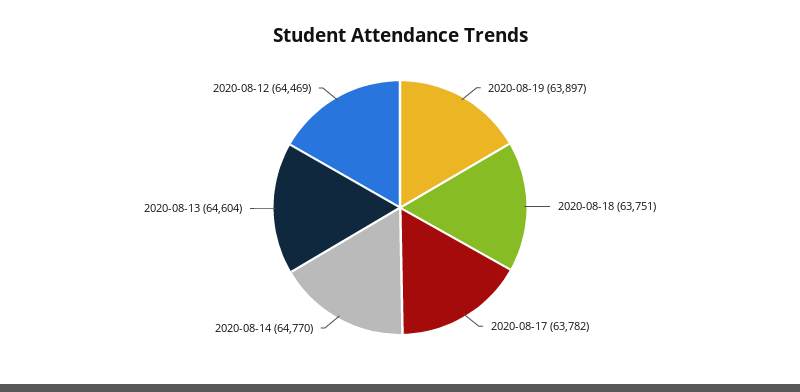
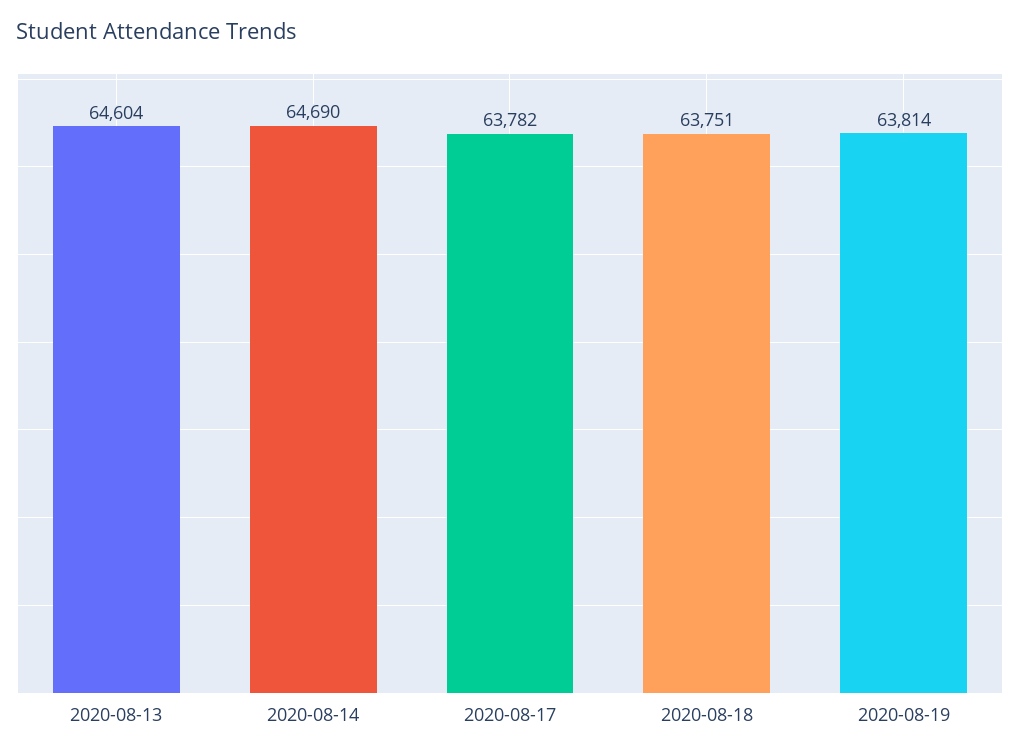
2020-08-19: 63897 -> 63814
2020-08-14: 64770 -> 64690
2020-08-12: 64469 -> none

